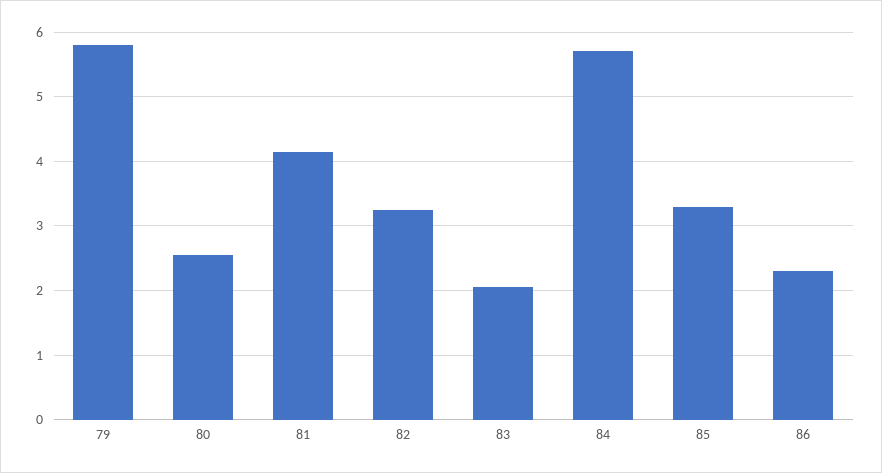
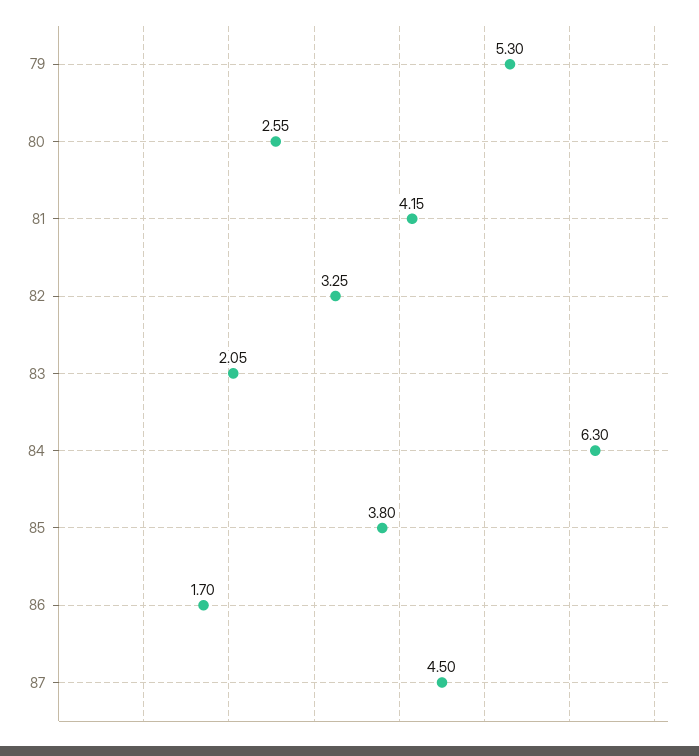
79: 5.8 -> 5.3
84: 5.7 -> 6.3
85: 3.3 -> 3.8
86: 2.3 -> 1.7
87: none -> 4.5

